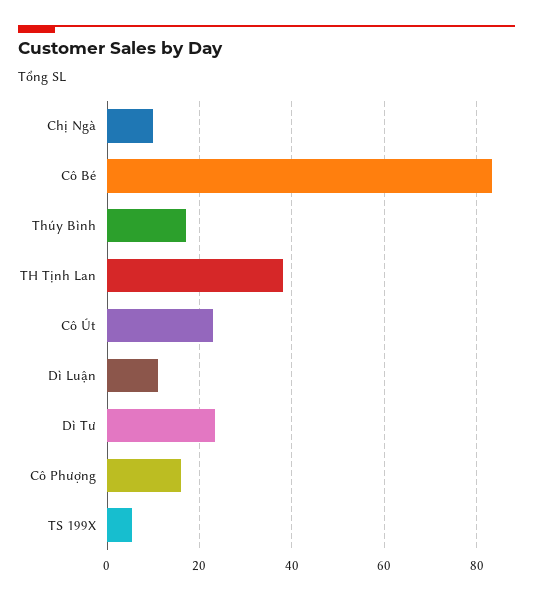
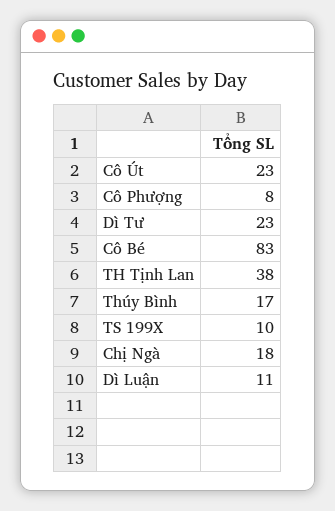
Chị Ngà: 10 -> 18
Cô Phượng: 16 -> 8
TS 199X: 6 -> 10

